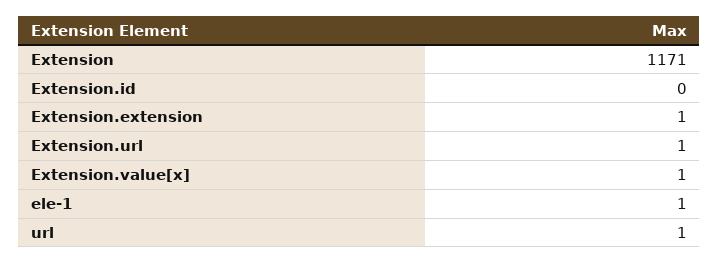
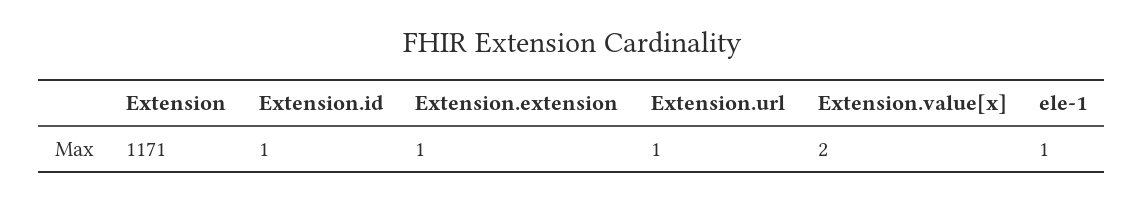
Extension.id: 0 -> 1
Extension.value[x]: 1 -> 2
url: 1 -> none

